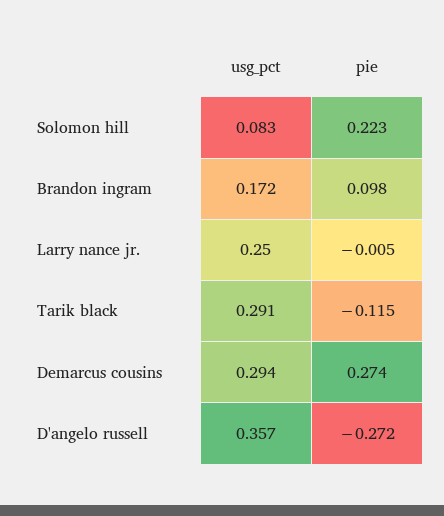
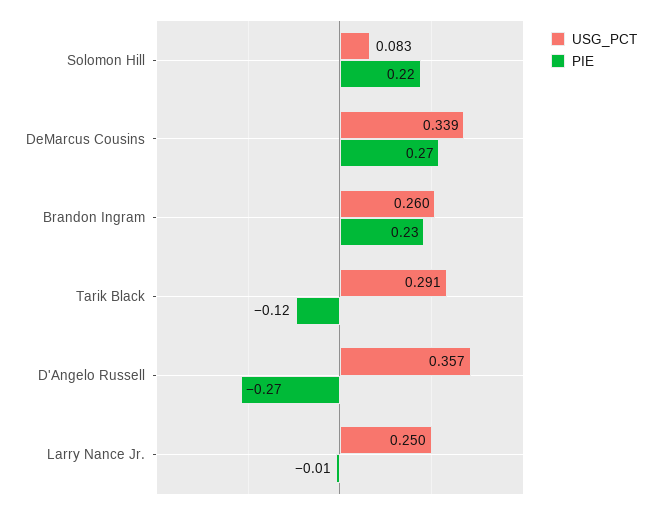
usg_pct, Brandon ingram: 0.172 -> 0.26
pie, Brandon ingram: 0.098 -> 0.23
usg_pct, Demarcus cousins: 0.294 -> 0.339

